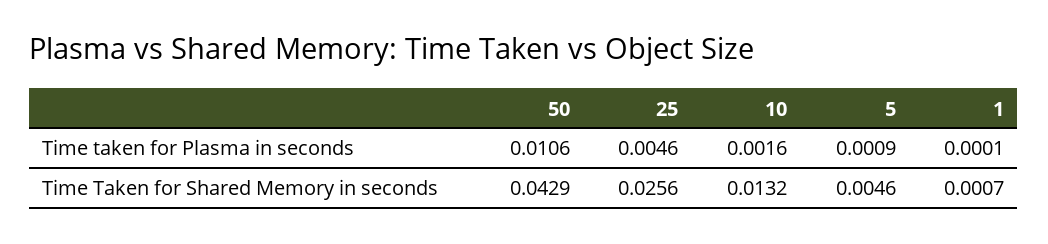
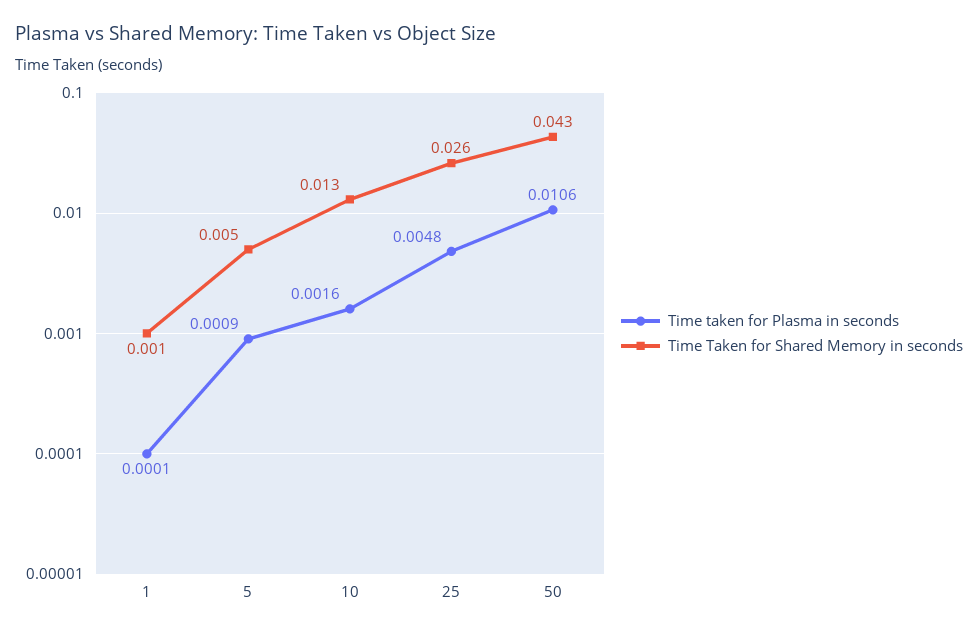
Time taken for Plasma in seconds, 25: 0.0046 -> 0.0048

